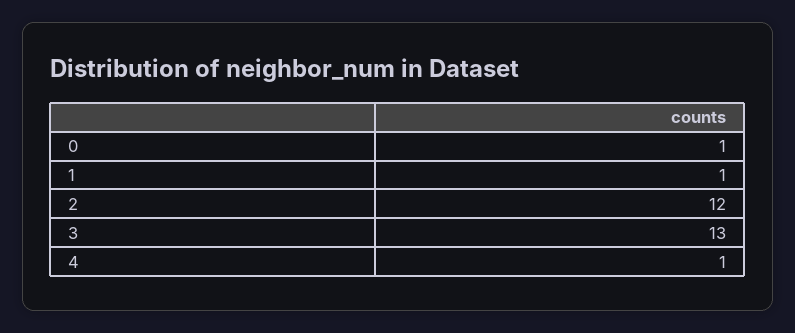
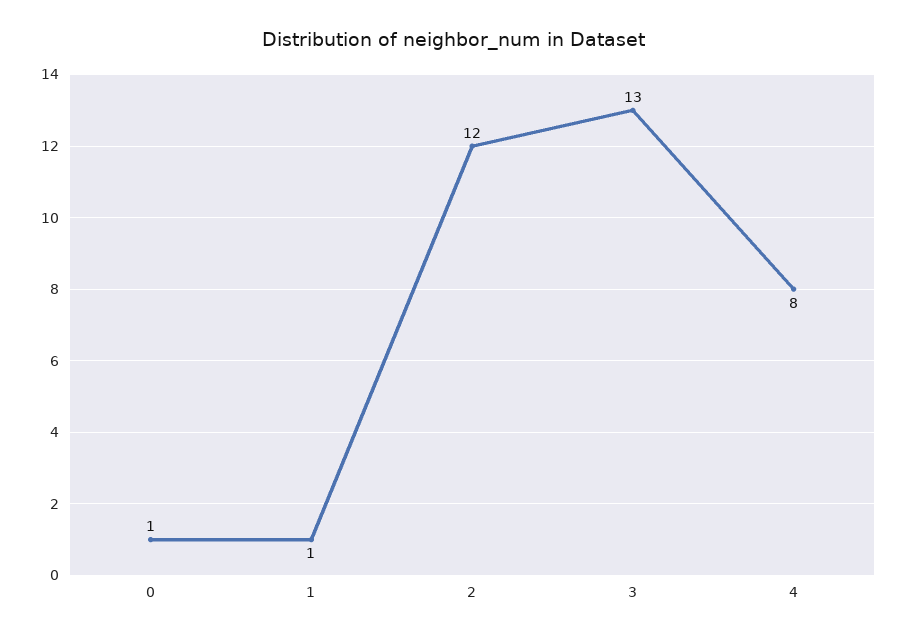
4: 1 -> 8

